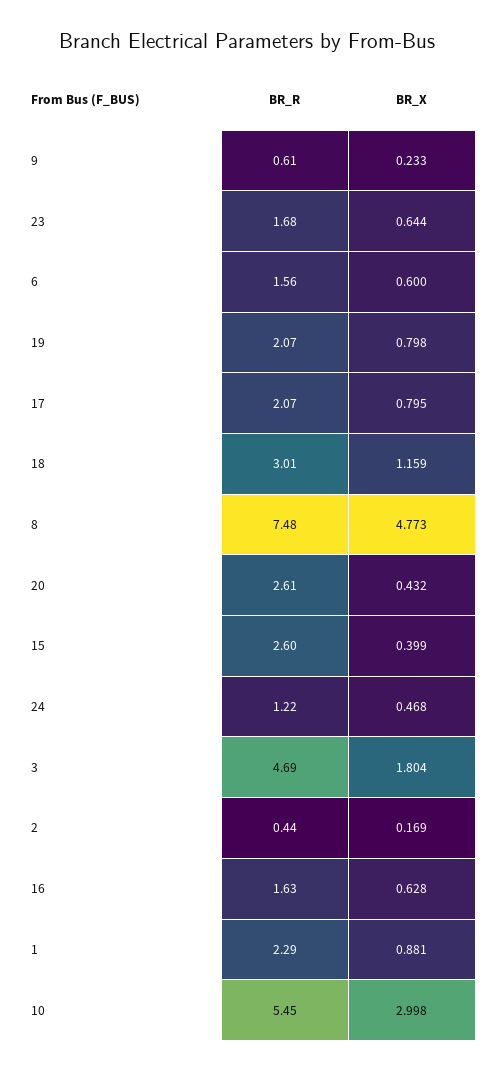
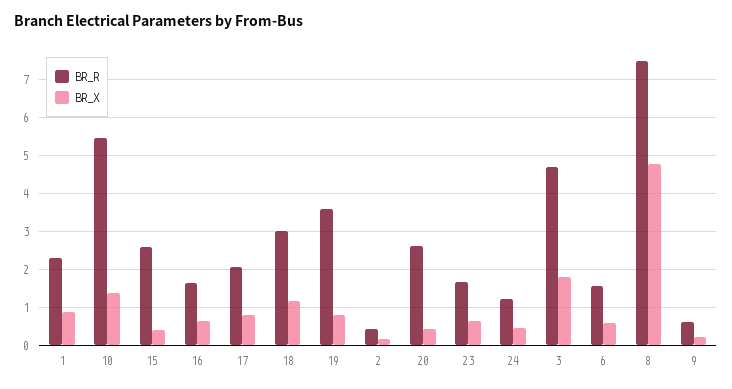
BR_R, 19: 2.07 -> 3.6
BR_X, 10: 2.998 -> 1.4

